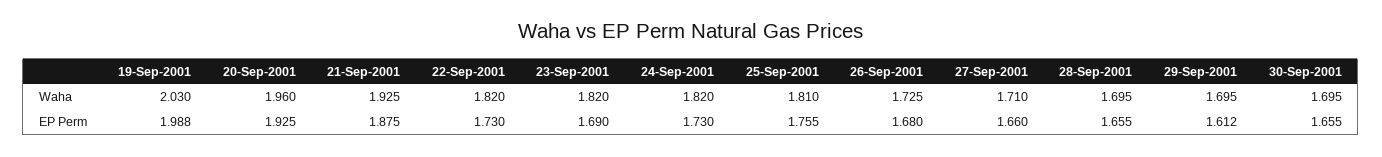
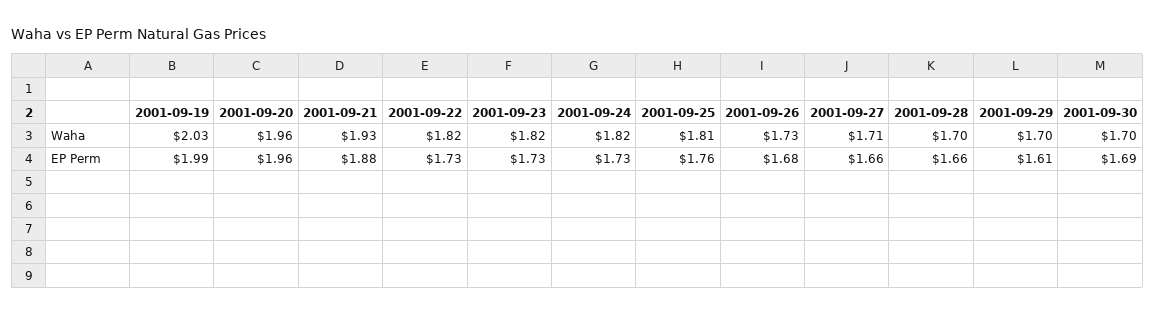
20-Sep-2001, EP Perm: 1.925 -> 1.96
23-Sep-2001, EP Perm: 1.69 -> 1.73
30-Sep-2001, EP Perm: 1.655 -> 1.69

